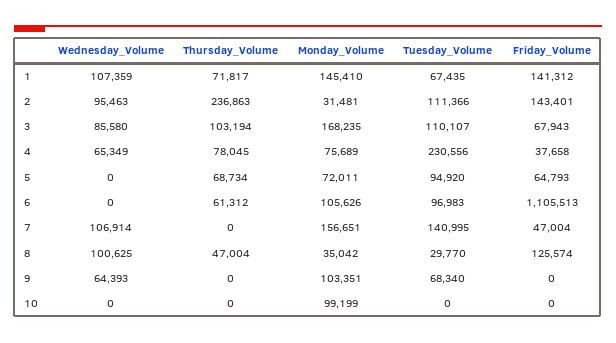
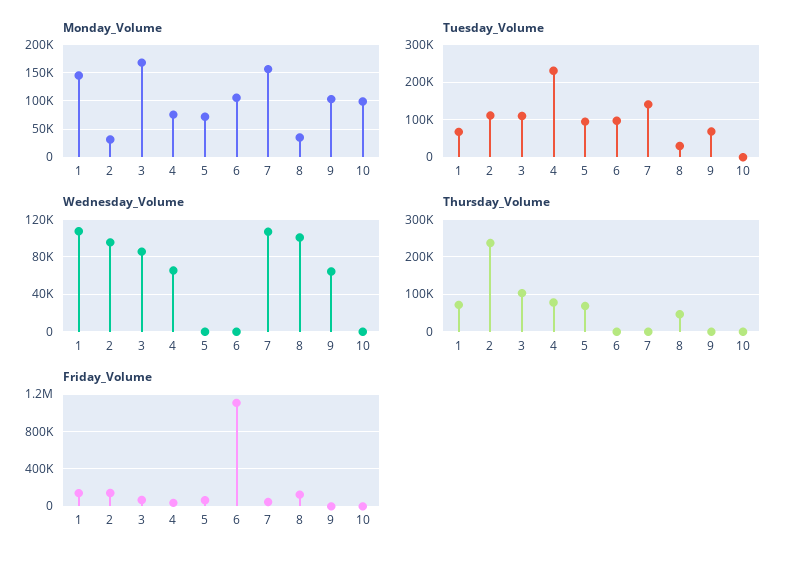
Thursday_Volume, 6: 61312 -> 0

